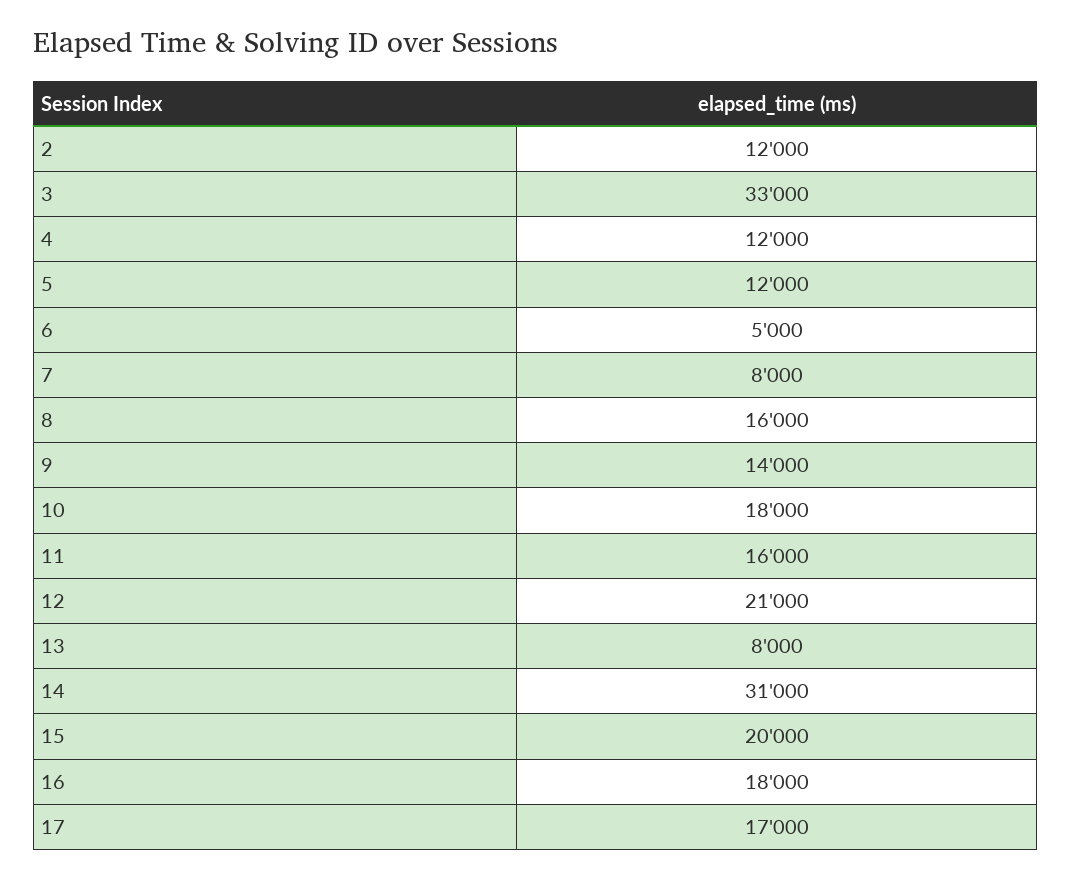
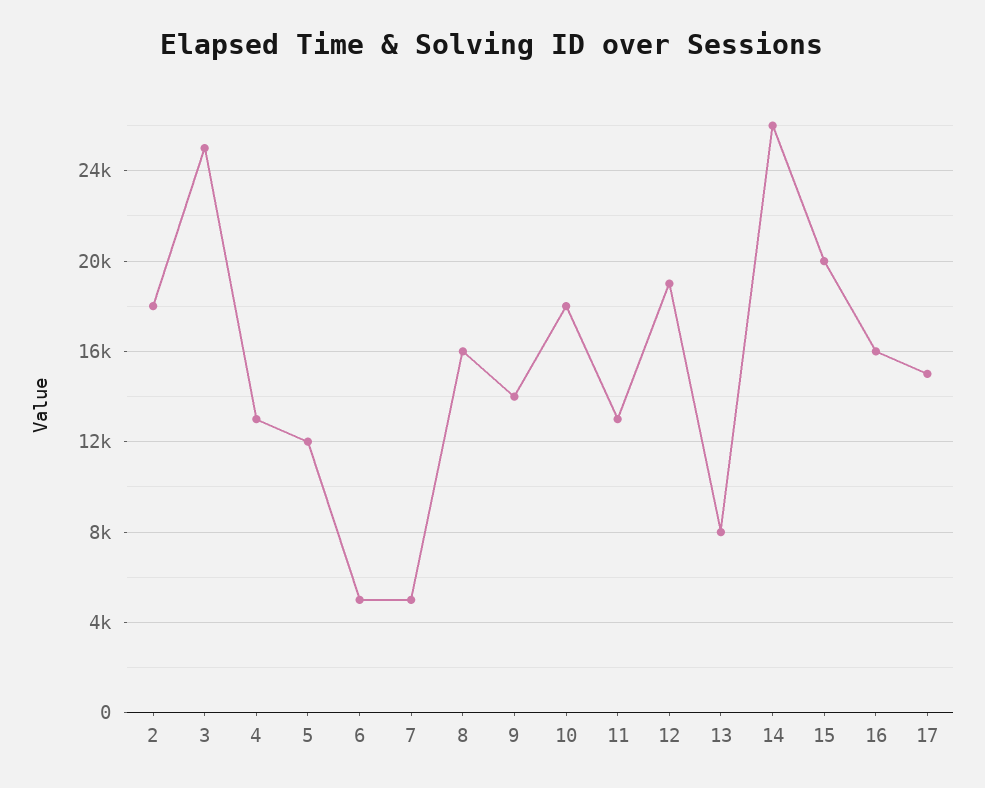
2: 12000 -> 18000
3: 33000 -> 25000
4: 12000 -> 13000
7: 8000 -> 5000
11: 16000 -> 13000
12: 21000 -> 19000
14: 31000 -> 26000
16: 18000 -> 16000
17: 17000 -> 15000

